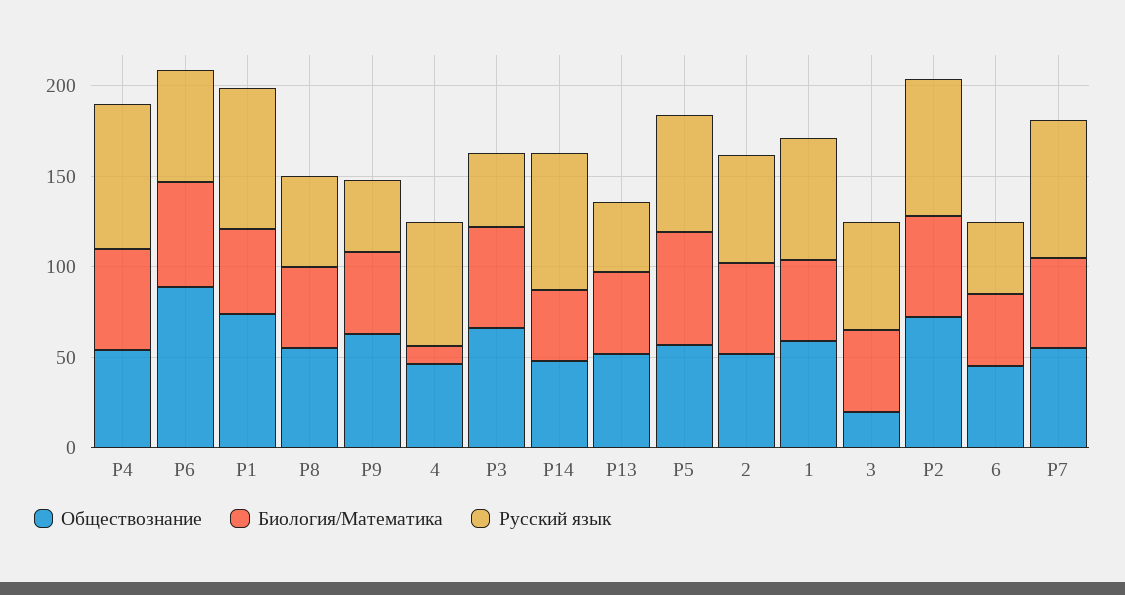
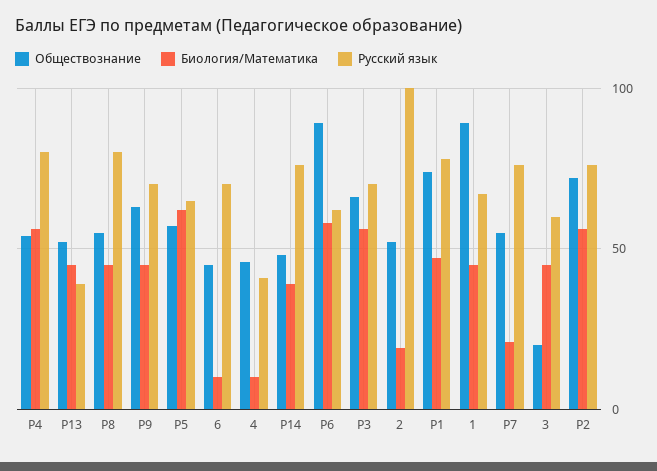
Русский язык, P8: 50 -> 80
Русский язык, P9: 40 -> 70
Русский язык, 4: 70 -> 40
Русский язык, P3: 40 -> 70
Биология/Математика, 2: 50 -> 20
Русский язык, 2: 60 -> 100
Обществознание, 1: 60 -> 90
Биология/Математика, 6: 40 -> 10
Русский язык, 6: 40 -> 70
Биология/Математика, P7: 50 -> 20

